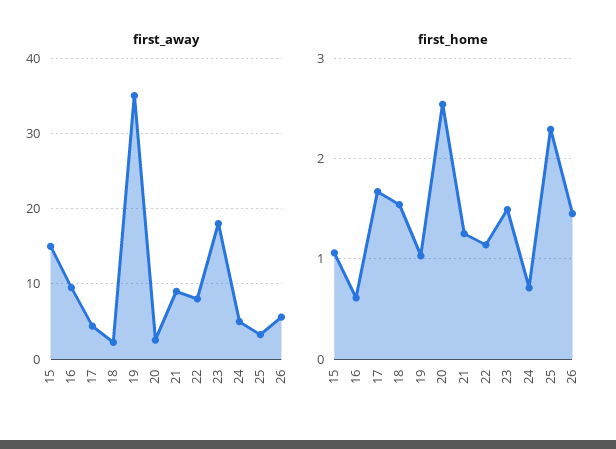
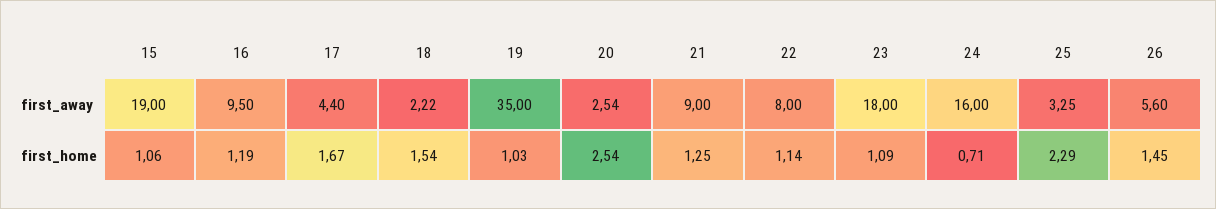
first_away, 15: 15 -> 19
first_away, 24: 5 -> 16
first_home, 16: 0.6 -> 1.19
first_home, 23: 1.5 -> 1.09

